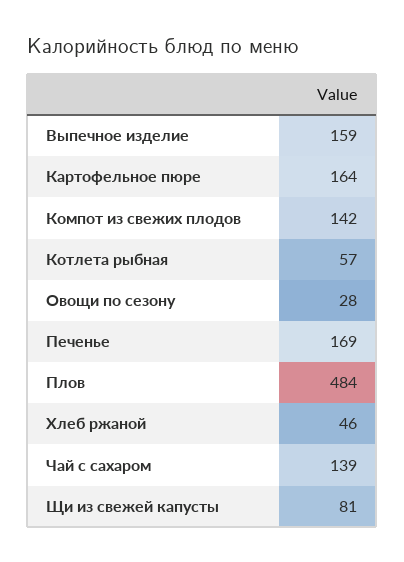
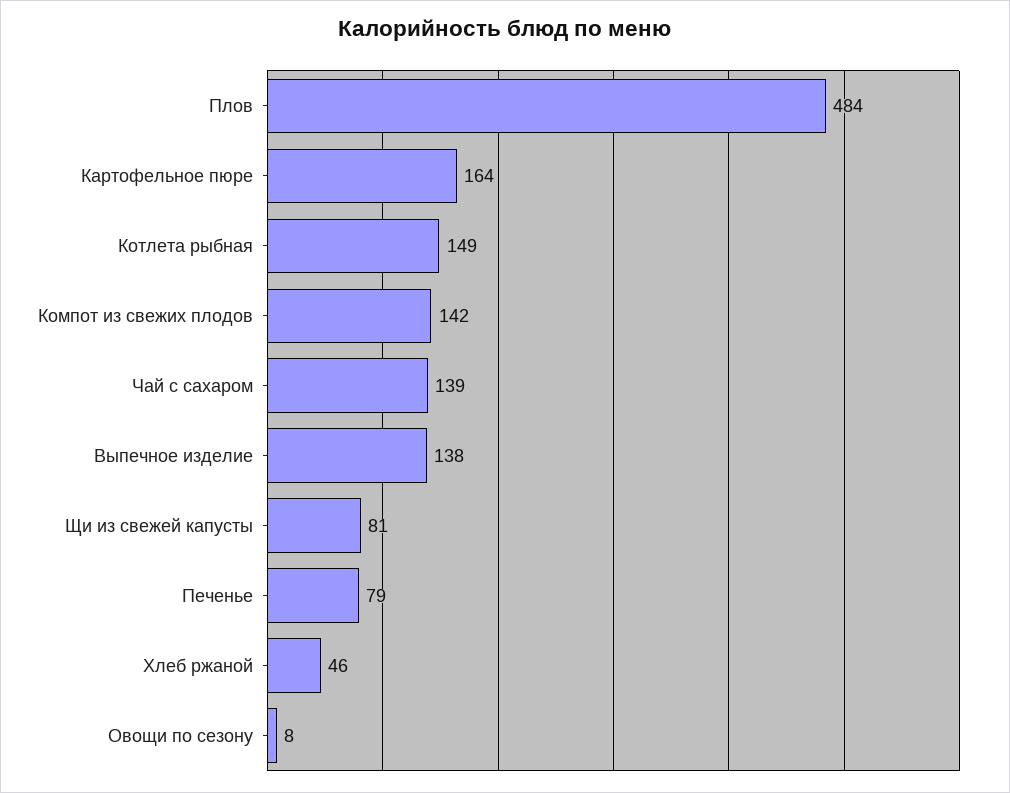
Выпечное изделие: 159 -> 138
Котлета рыбная: 57 -> 149
Овощи по сезону: 28 -> 8
Печенье: 169 -> 79

